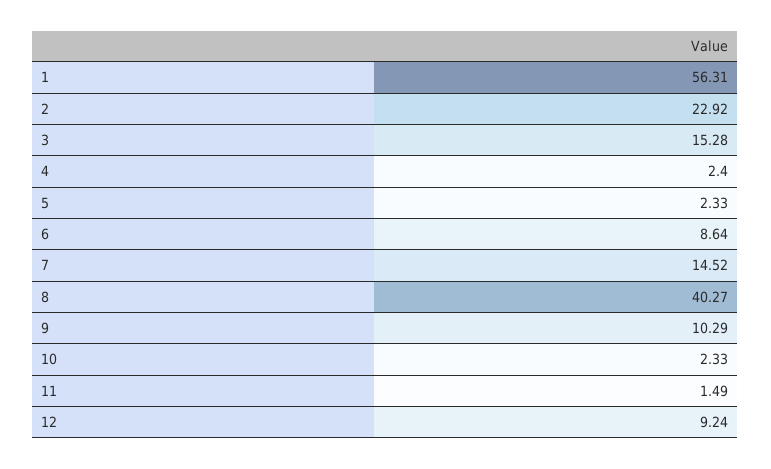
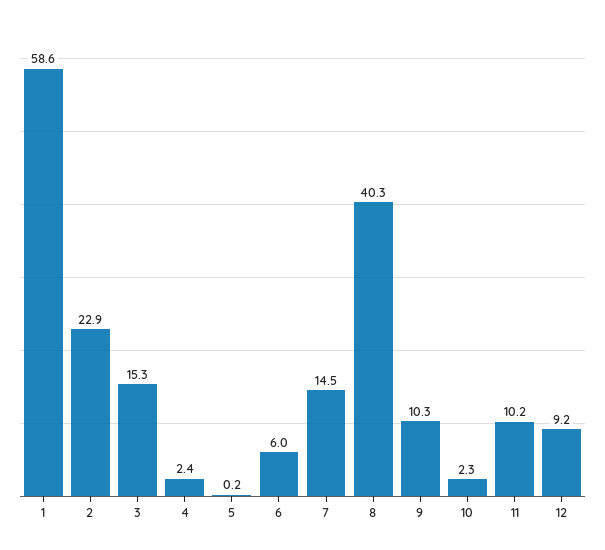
1: 56.31 -> 58.6
5: 2.33 -> 0.2
6: 8.64 -> 6
11: 1.49 -> 10.2

